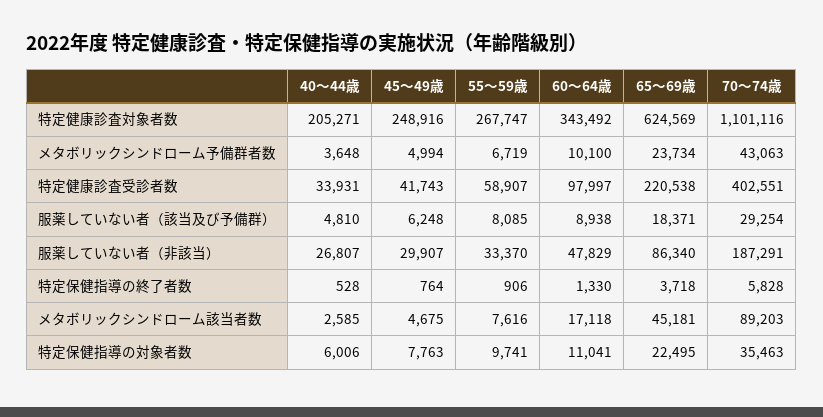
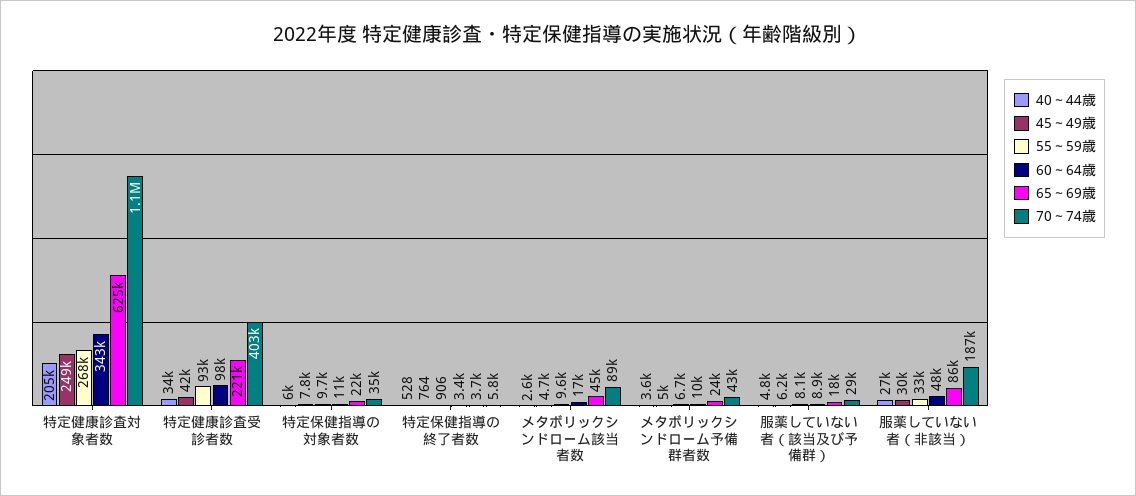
55～59歳, 特定健康診査受診者数: 58907 -> 93000
60～64歳, 特定保健指導の終了者数: 1330 -> 3400
55～59歳, メタボリックシンドローム該当者数: 7616 -> 9600

